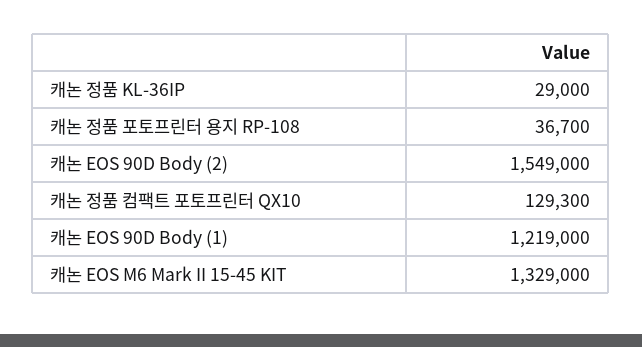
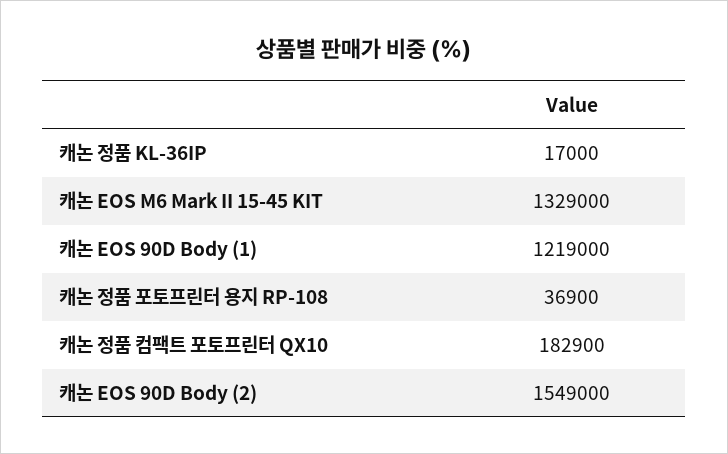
캐논 정품 KL-36IP: 29000 -> 17000
캐논 정품 포토프린터 용지 RP-108: 36700 -> 36900
캐논 정품 컴팩트 포토프린터 QX10: 129300 -> 182900

